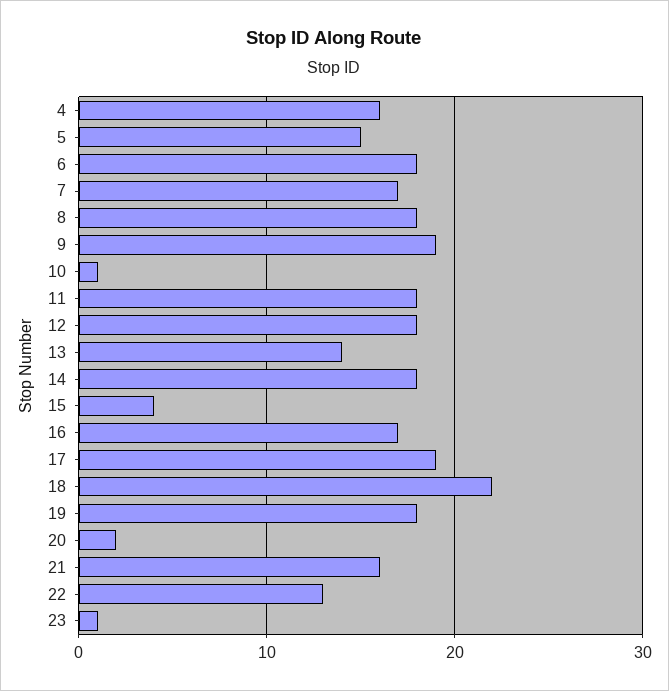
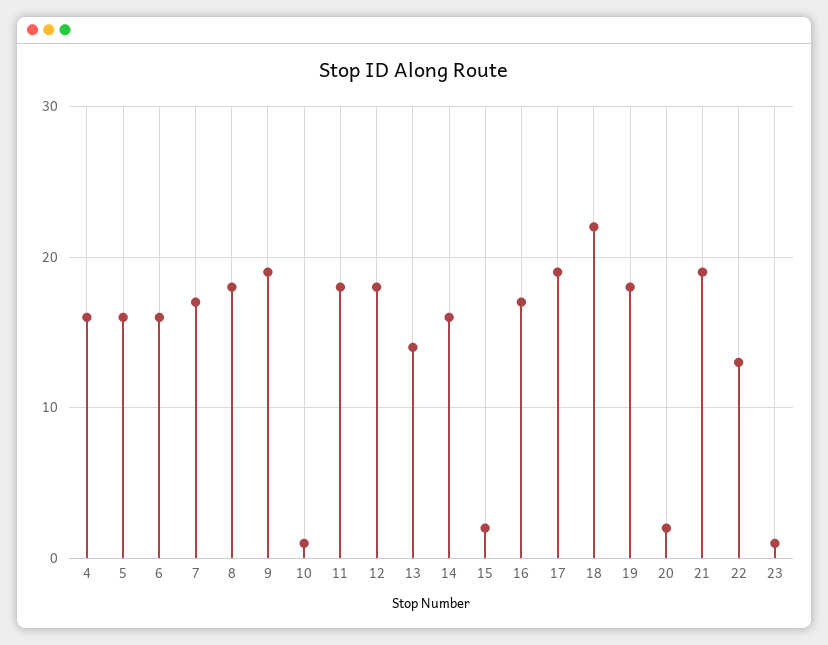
5: 15 -> 16
6: 18 -> 16
14: 18 -> 16
15: 4 -> 2
21: 16 -> 19

